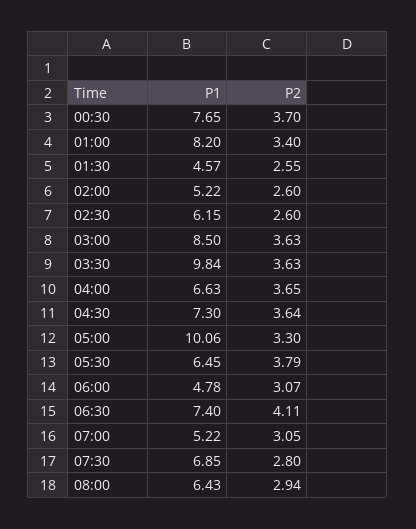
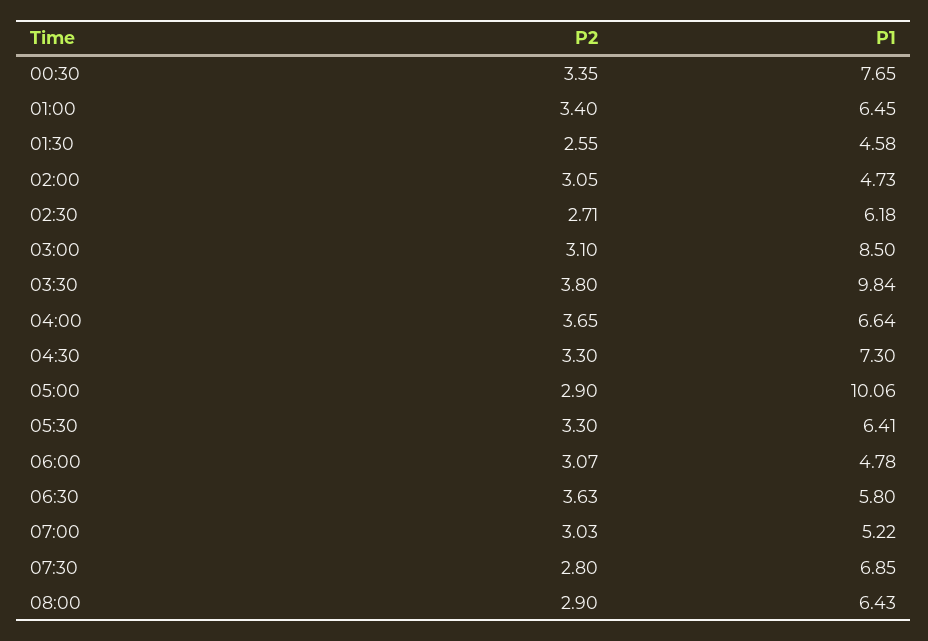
P2, 00:30: 3.7 -> 3.35
P1, 01:00: 8.2 -> 6.45
P1, 01:30: 4.57 -> 4.58
P1, 02:00: 5.22 -> 4.73
P2, 02:00: 2.6 -> 3.05
P1, 02:30: 6.15 -> 6.18
P2, 02:30: 2.6 -> 2.71
P2, 03:00: 3.63 -> 3.1
P2, 03:30: 3.63 -> 3.8
P1, 04:00: 6.63 -> 6.64
P2, 04:30: 3.64 -> 3.3
P2, 05:00: 3.3 -> 2.9
P1, 05:30: 6.45 -> 6.41
P2, 05:30: 3.79 -> 3.3
P1, 06:30: 7.4 -> 5.8
P2, 06:30: 4.11 -> 3.63
P2, 07:00: 3.05 -> 3.03
P2, 08:00: 2.94 -> 2.9

